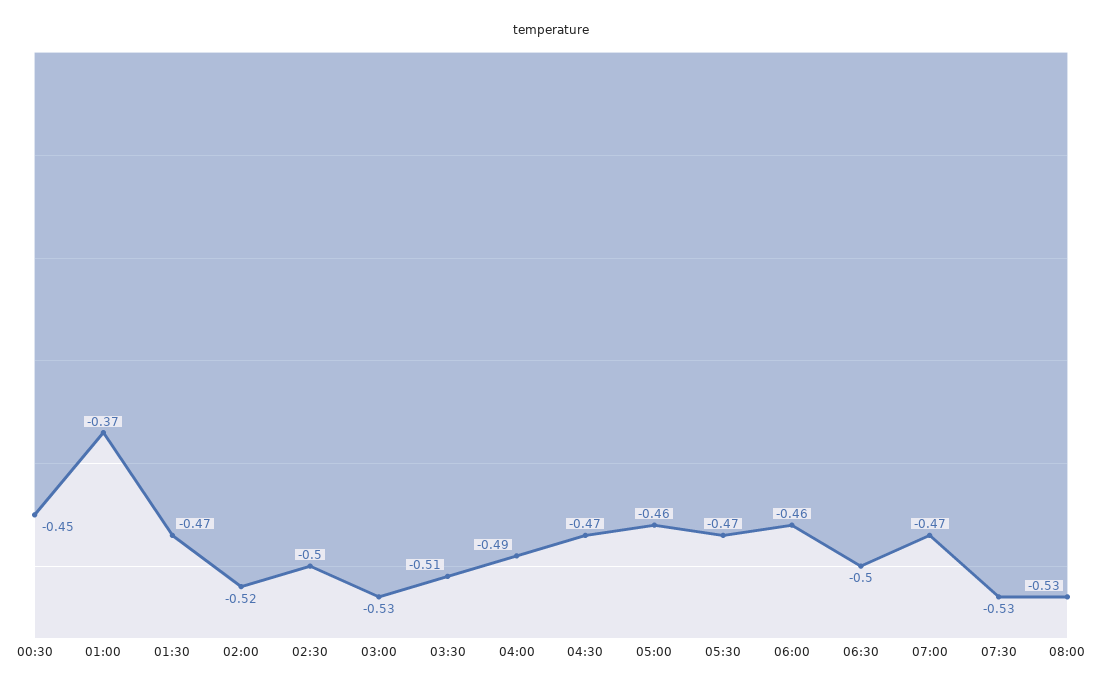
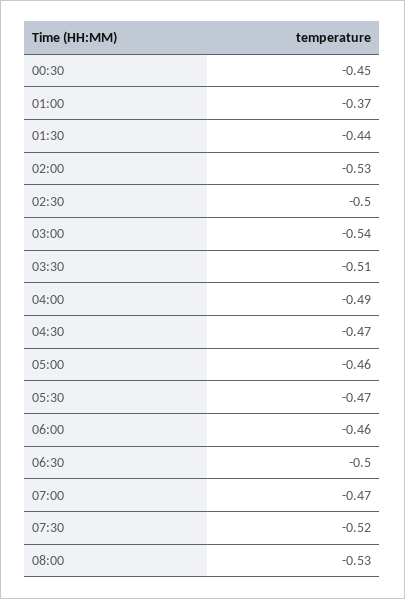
01:30: -0.47 -> -0.44
02:00: -0.52 -> -0.53
03:00: -0.53 -> -0.54
07:30: -0.53 -> -0.52

